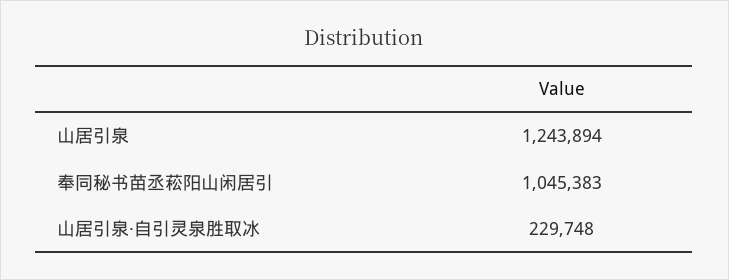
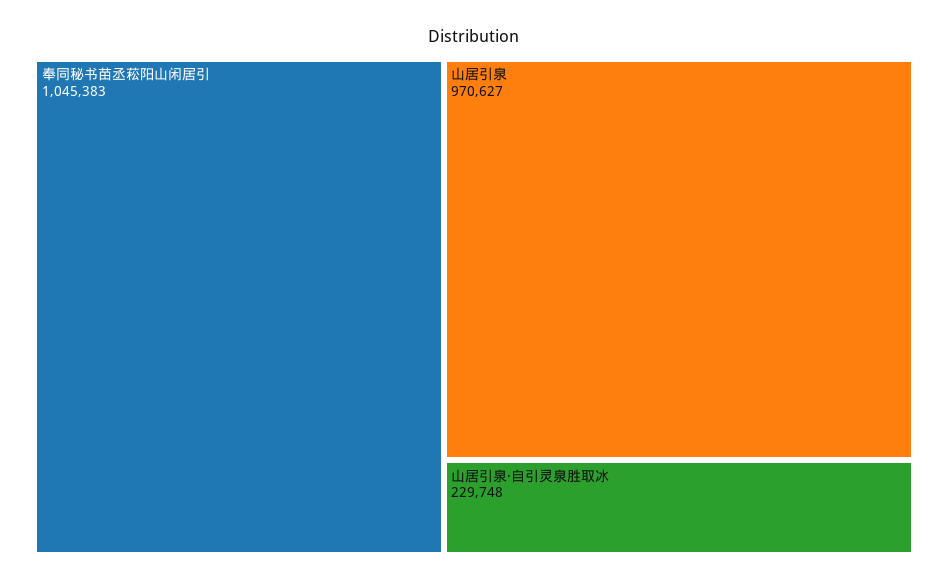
山居引泉: 1243894 -> 970627

